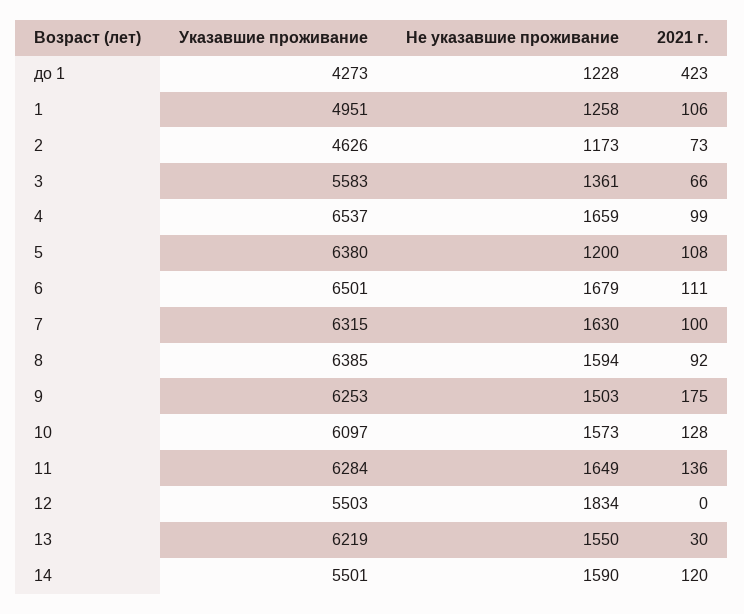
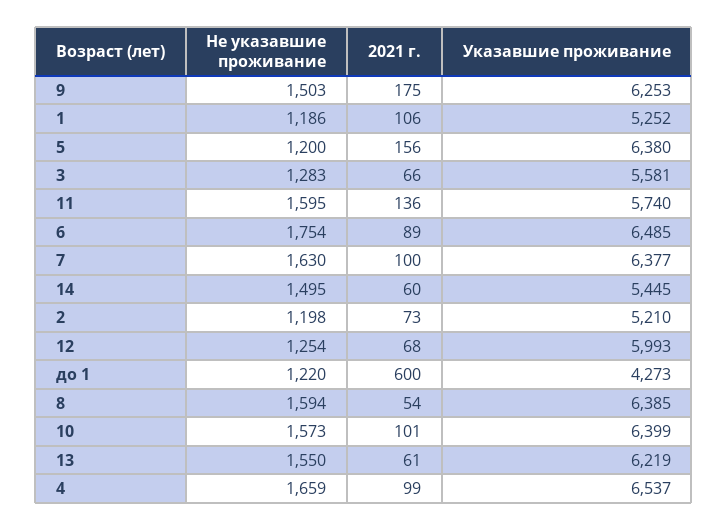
Не указавшие проживание, до 1: 1228 -> 1220
2021 г., до 1: 423 -> 600
Указавшие проживание, 1: 4951 -> 5252
Не указавшие проживание, 1: 1258 -> 1186
Указавшие проживание, 2: 4626 -> 5210
Не указавшие проживание, 2: 1173 -> 1198
Указавшие проживание, 3: 5583 -> 5581
Не указавшие проживание, 3: 1361 -> 1283
2021 г., 5: 108 -> 156
Указавшие проживание, 6: 6501 -> 6485
Не указавшие проживание, 6: 1679 -> 1754
2021 г., 6: 111 -> 89
Указавшие проживание, 7: 6315 -> 6377
2021 г., 8: 92 -> 54
Указавшие проживание, 10: 6097 -> 6399
2021 г., 10: 128 -> 101
Указавшие проживание, 11: 6284 -> 5740
Не указавшие проживание, 11: 1649 -> 1595
Указавшие проживание, 12: 5503 -> 5993
Не указавшие проживание, 12: 1834 -> 1254
2021 г., 12: 0 -> 68
2021 г., 13: 30 -> 61
Указавшие проживание, 14: 5501 -> 5445
Не указавшие проживание, 14: 1590 -> 1495
2021 г., 14: 120 -> 60

